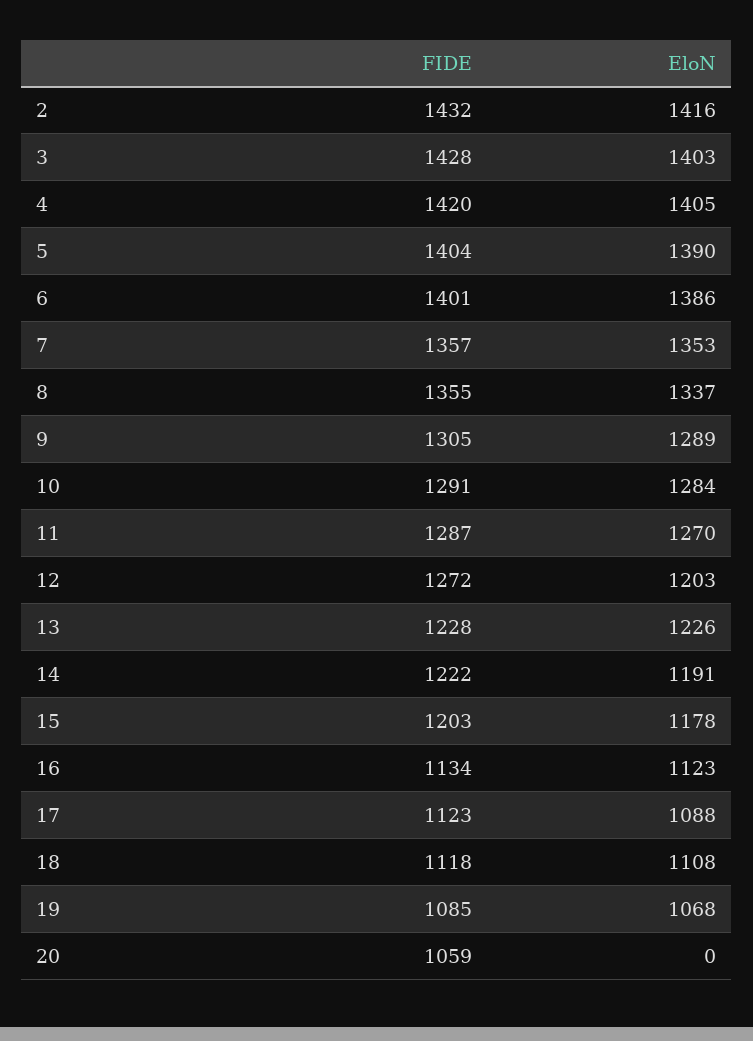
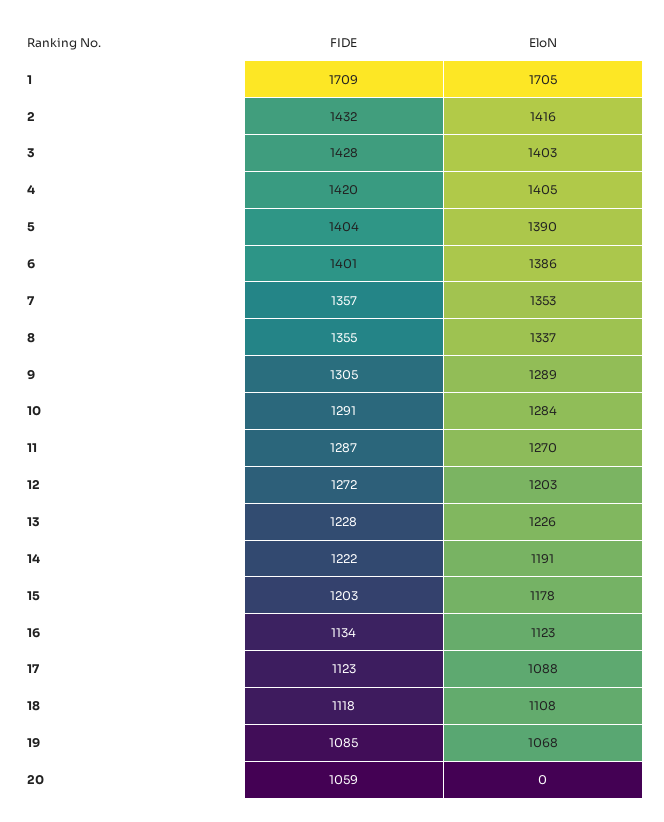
FIDE, 1: none -> 1709
EloN, 1: none -> 1705

